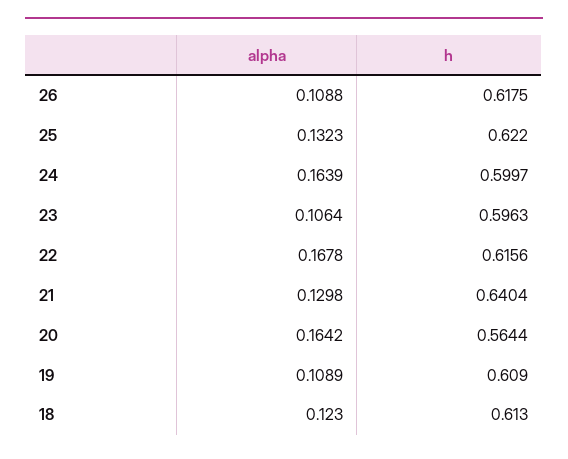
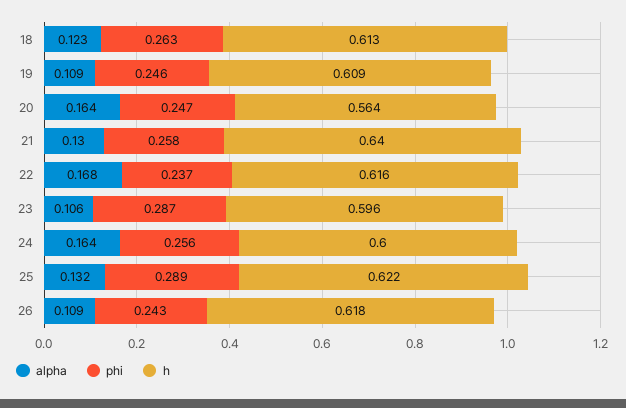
phi, 18: none -> 0.263
phi, 19: none -> 0.246
phi, 20: none -> 0.247
phi, 21: none -> 0.258
phi, 22: none -> 0.237
phi, 23: none -> 0.287
phi, 24: none -> 0.256
phi, 25: none -> 0.289
phi, 26: none -> 0.243

